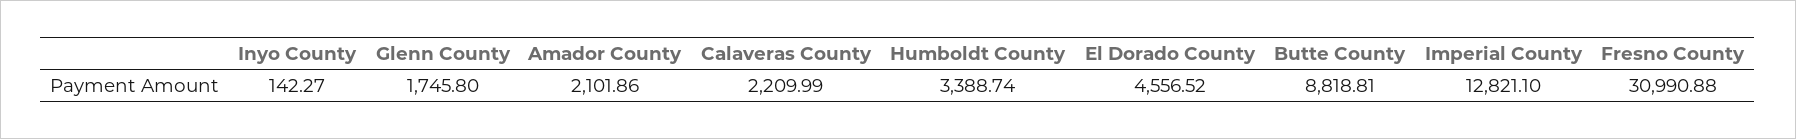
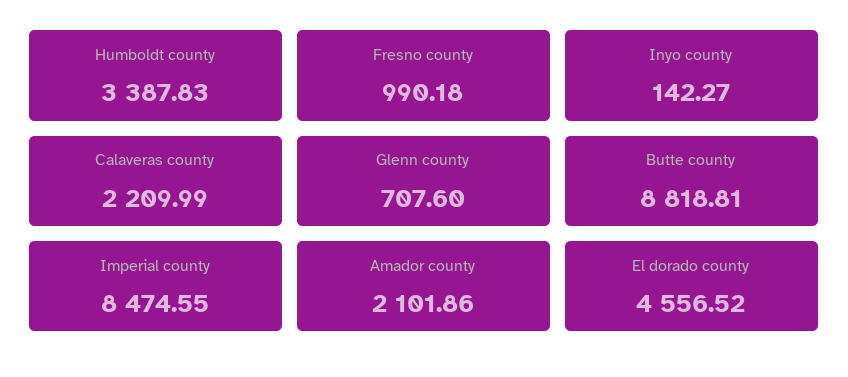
Glenn County: 1745.8 -> 707.6
Humboldt County: 3388.74 -> 3387.83
Imperial County: 12821.1 -> 8474.55
Fresno County: 30990.88 -> 990.18

